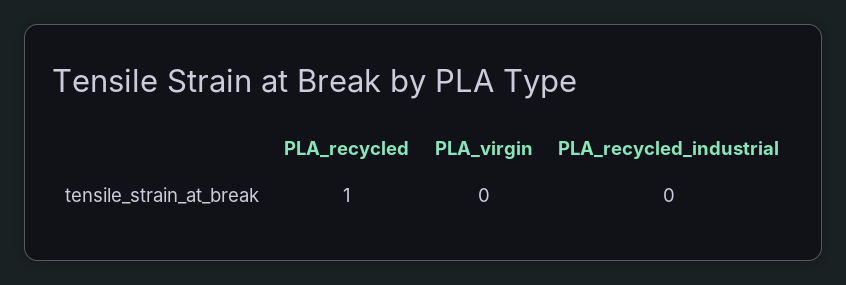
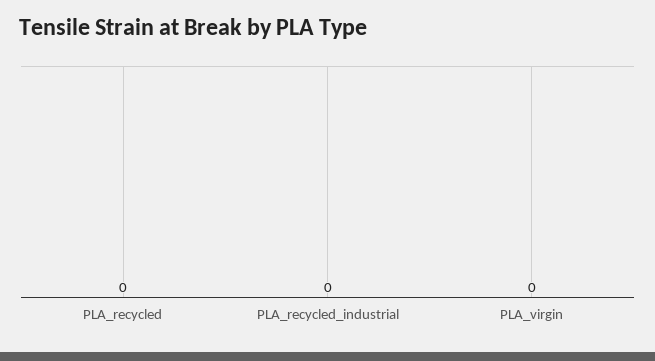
PLA_recycled: 1 -> 0

